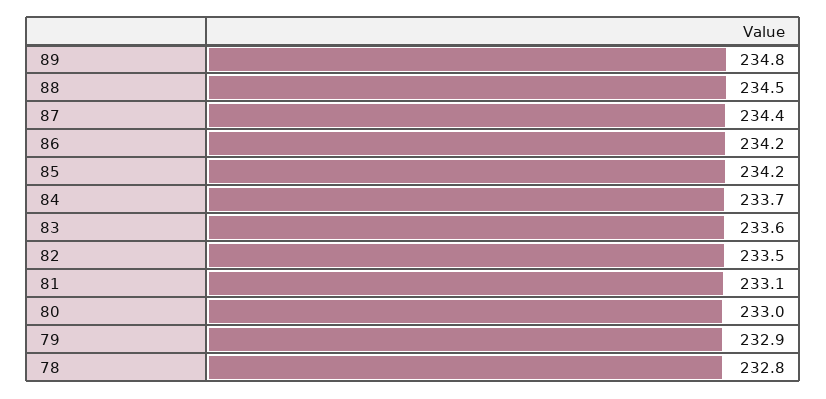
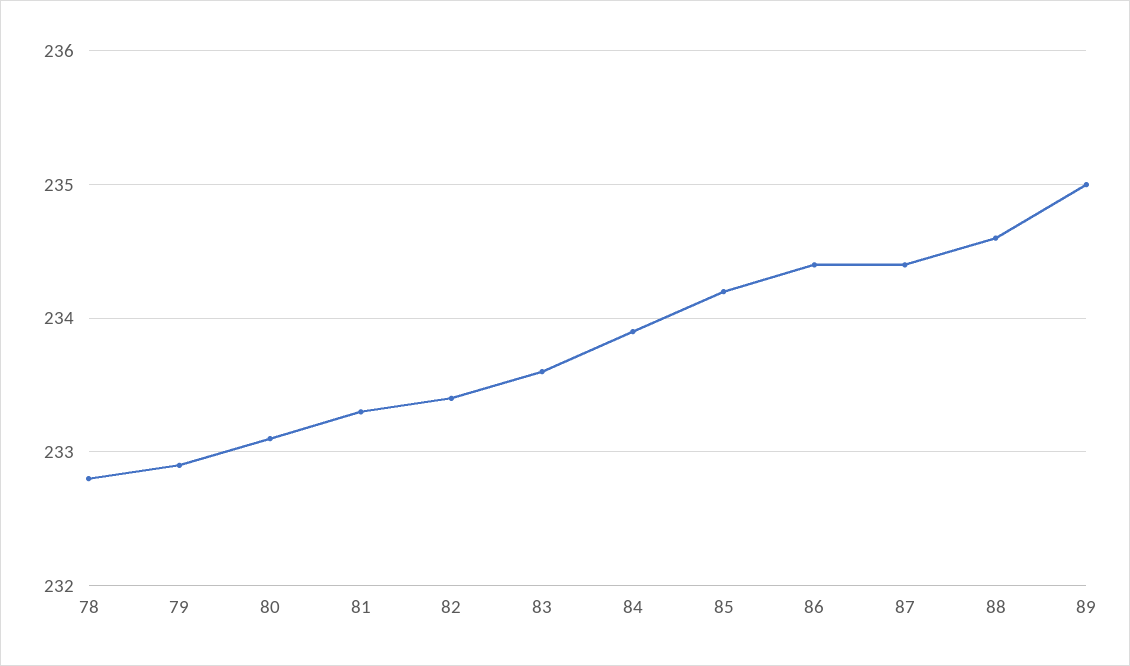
89: 234.8 -> 235
88: 234.5 -> 234.6
86: 234.2 -> 234.4
84: 233.7 -> 233.9
82: 233.5 -> 233.4
81: 233.1 -> 233.3
80: 233 -> 233.1

